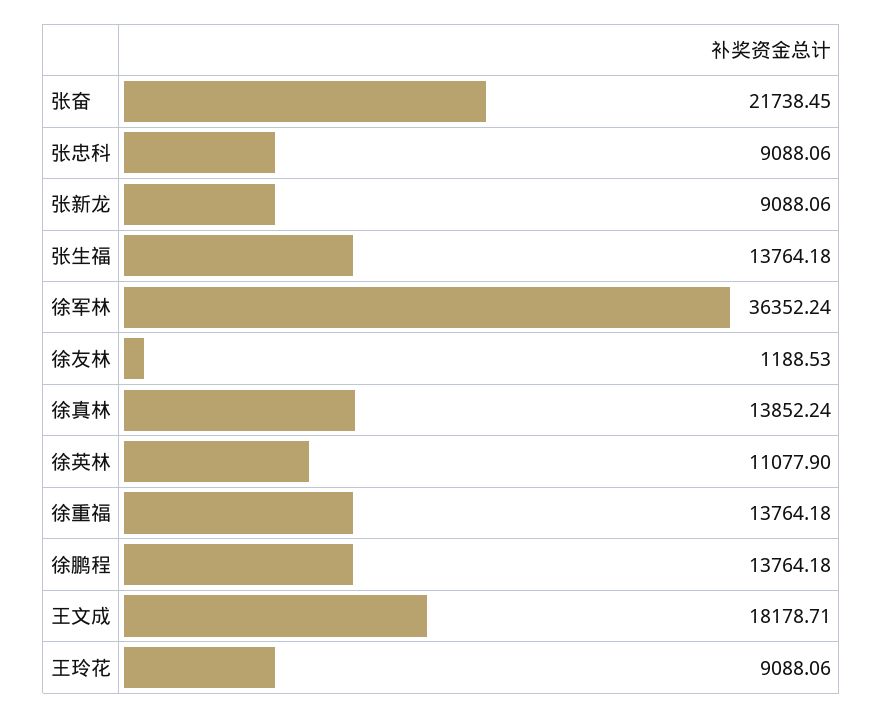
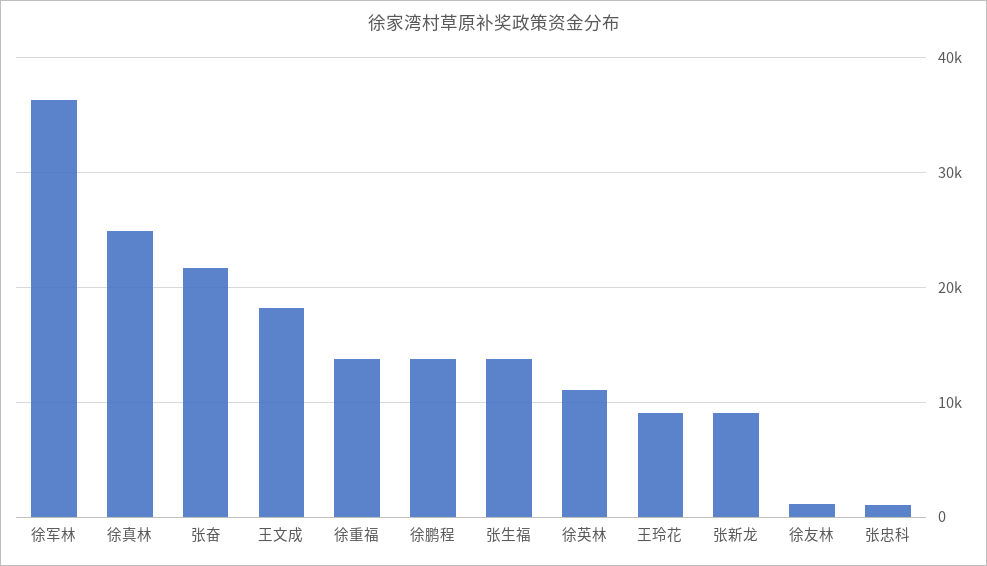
张忠科: 9088.06 -> 1000
徐真林: 13852.24 -> 25000

